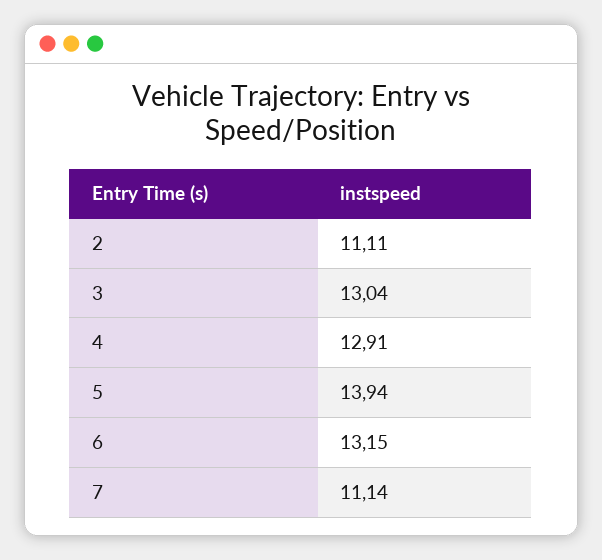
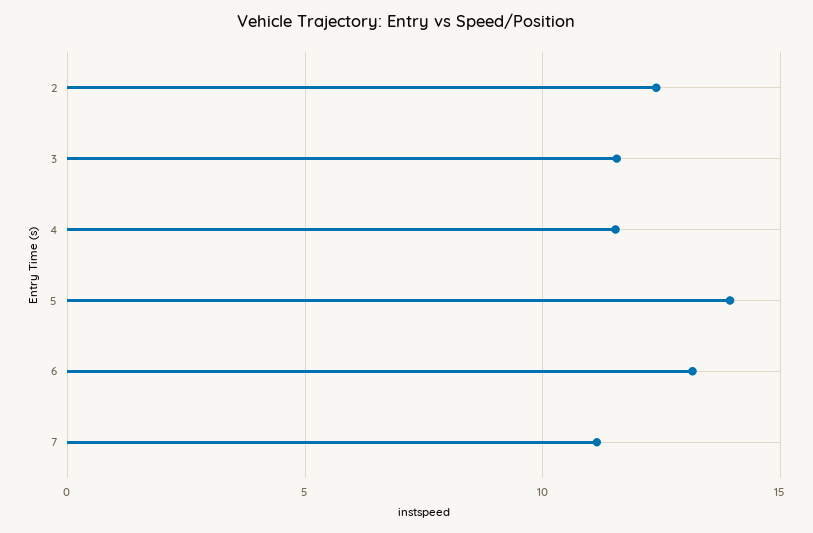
2: 11.11 -> 12.5
3: 13.04 -> 11.5
4: 12.91 -> 11.5

